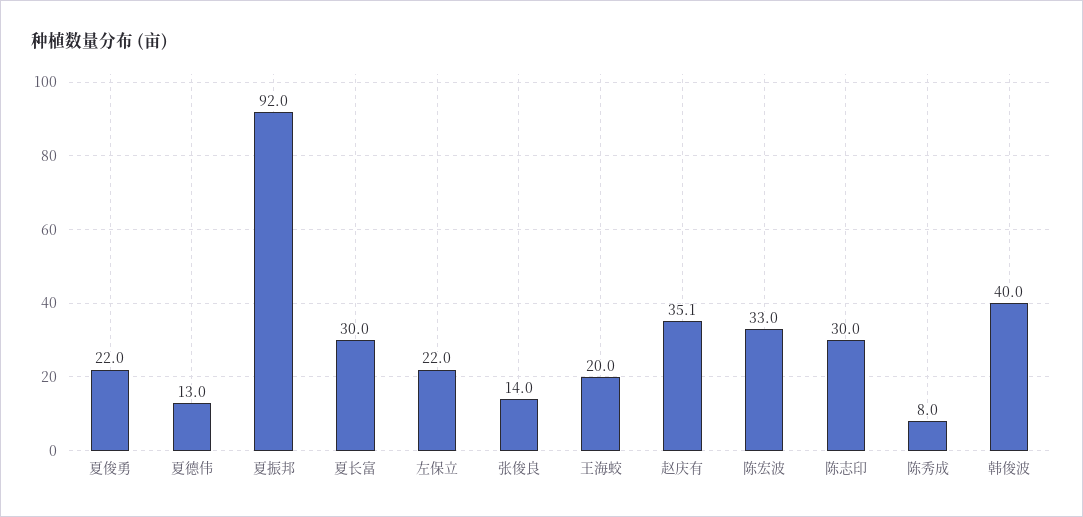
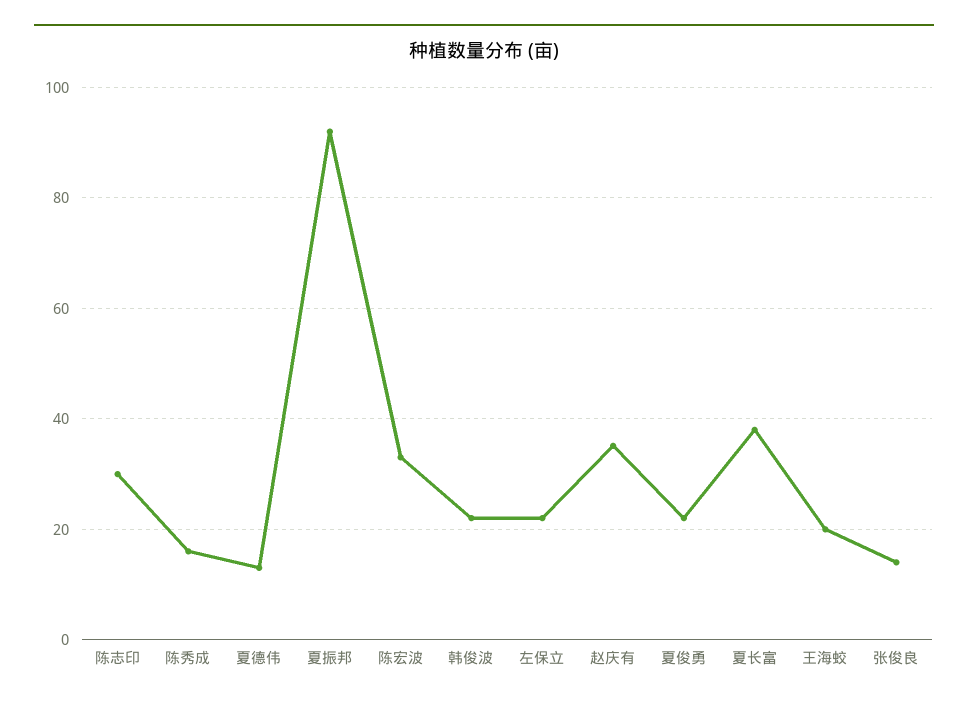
夏长富: 30 -> 38
陈秀成: 8 -> 16
韩俊波: 40 -> 22

